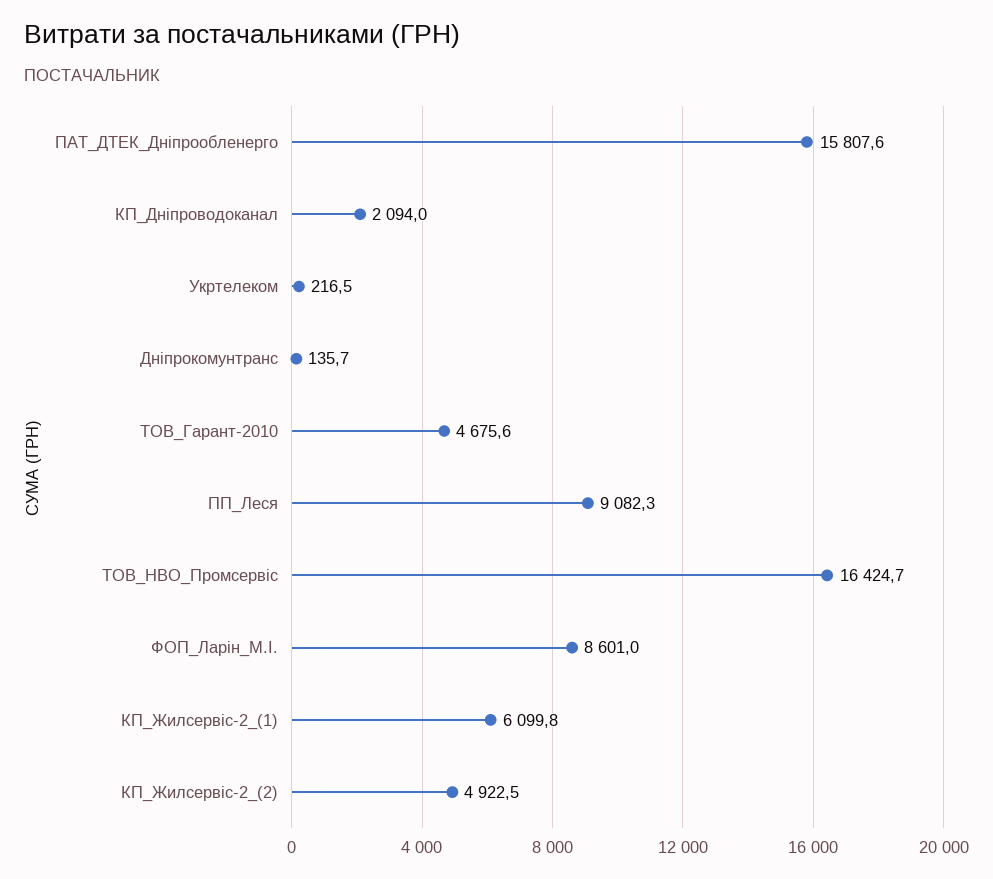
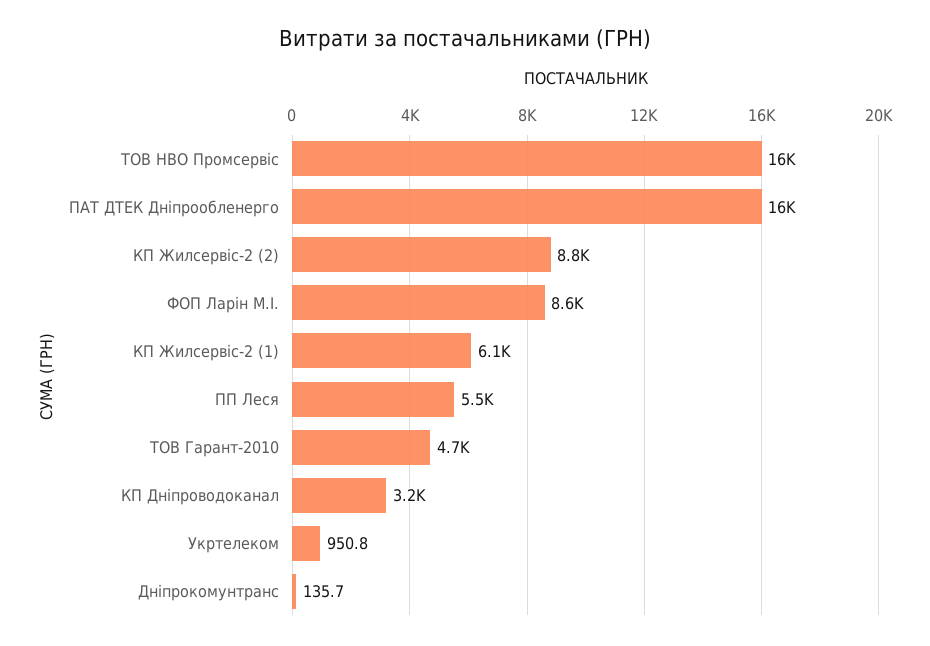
КП_Дніпроводоканал: 2094 -> 3200
Укртелеком: 216.5 -> 950.8
ПП_Леся: 9082.3 -> 5500
КП_Жилсервіс-2_(2): 4922.5 -> 8800

